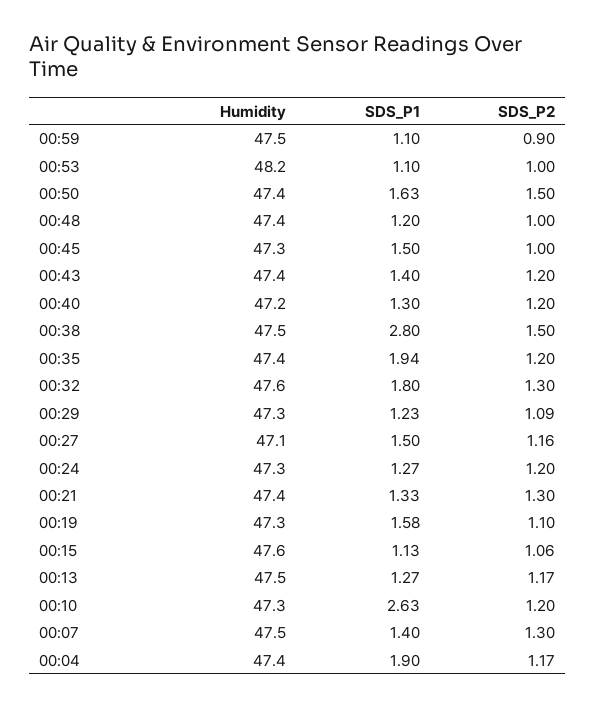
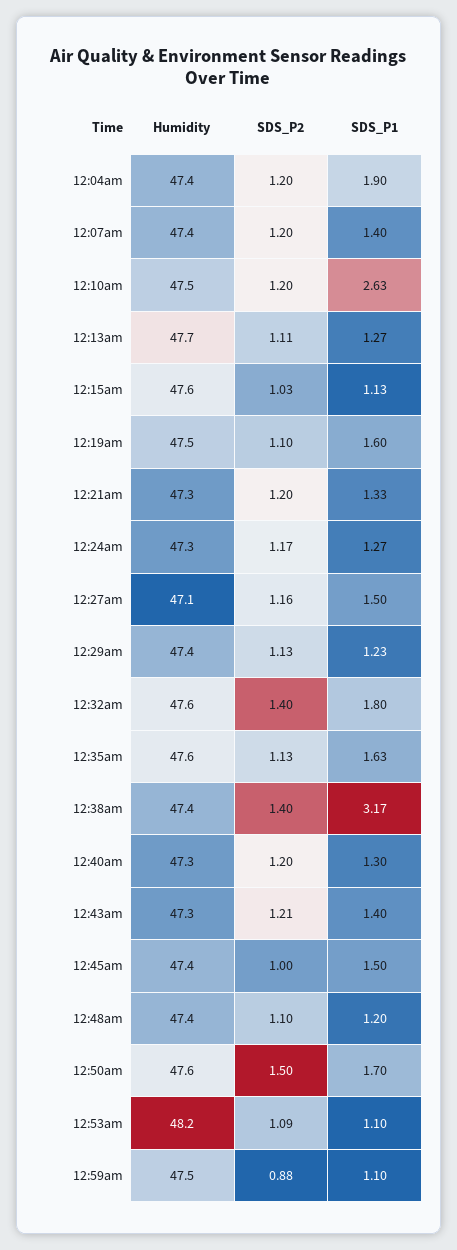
SDS_P2, 00:59: 0.9 -> 0.88
SDS_P2, 00:53: 1 -> 1.09
Humidity, 00:50: 47.4 -> 47.6
SDS_P1, 00:50: 1.63 -> 1.7
SDS_P2, 00:48: 1 -> 1.1
Humidity, 00:45: 47.3 -> 47.4
Humidity, 00:43: 47.4 -> 47.3
SDS_P2, 00:43: 1.2 -> 1.21
Humidity, 00:40: 47.2 -> 47.3
Humidity, 00:38: 47.5 -> 47.4
SDS_P1, 00:38: 2.8 -> 3.17
SDS_P2, 00:38: 1.5 -> 1.4
Humidity, 00:35: 47.4 -> 47.6
SDS_P1, 00:35: 1.94 -> 1.63
SDS_P2, 00:35: 1.2 -> 1.13
SDS_P2, 00:32: 1.3 -> 1.4
Humidity, 00:29: 47.3 -> 47.4
SDS_P2, 00:29: 1.09 -> 1.13
SDS_P2, 00:24: 1.2 -> 1.17
Humidity, 00:21: 47.4 -> 47.3
SDS_P2, 00:21: 1.3 -> 1.2
Humidity, 00:19: 47.3 -> 47.5
SDS_P1, 00:19: 1.58 -> 1.6
SDS_P2, 00:15: 1.06 -> 1.03
Humidity, 00:13: 47.5 -> 47.7
SDS_P2, 00:13: 1.17 -> 1.11
Humidity, 00:10: 47.3 -> 47.5
Humidity, 00:07: 47.5 -> 47.4
SDS_P2, 00:07: 1.3 -> 1.2
SDS_P2, 00:04: 1.17 -> 1.2

